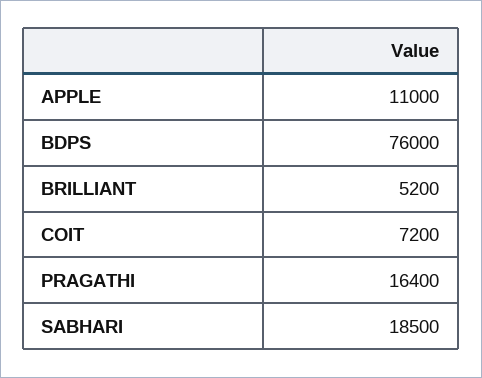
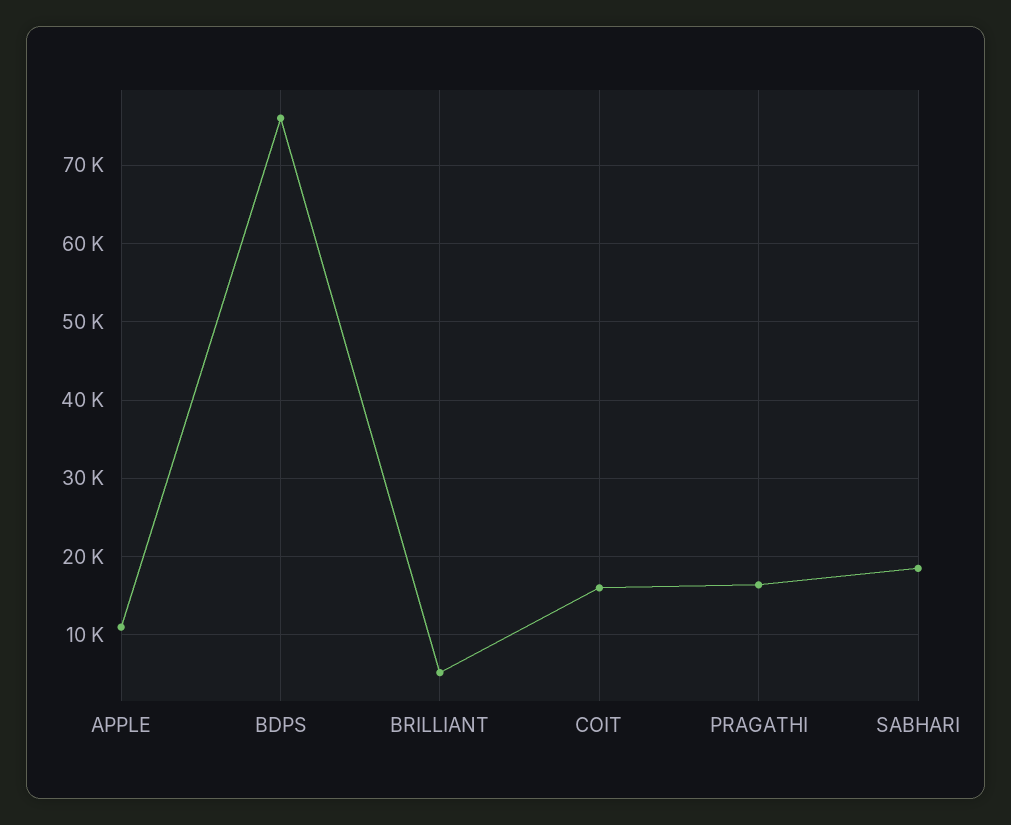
COIT: 7200 -> 16000

